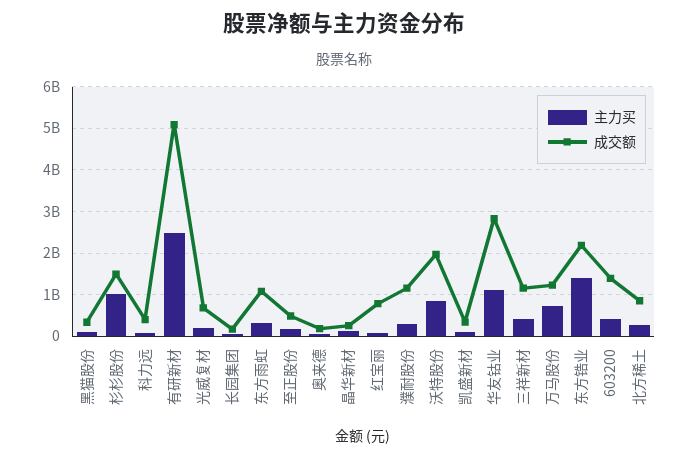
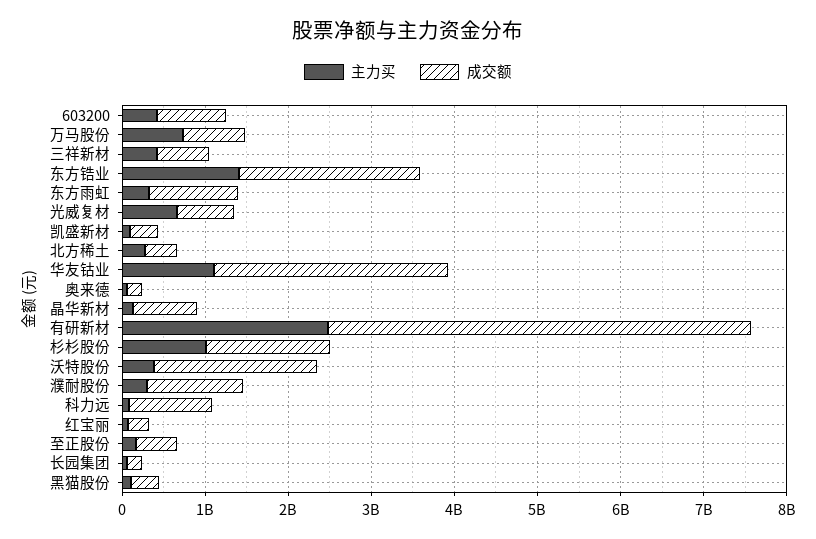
成交额, 科力远: 400000000 -> 1000000000
主力买, 光威复材: 200000000 -> 600000000
成交额, 晶华新材: 200000000 -> 800000000
成交额, 红宝丽: 800000000 -> 200000000
主力买, 沃特股份: 800000000 -> 400000000
成交额, 三祥新材: 1200000000 -> 600000000
成交额, 万马股份: 1200000000 -> 800000000
成交额, 603200: 1400000000 -> 800000000
成交额, 北方稀土: 800000000 -> 400000000

